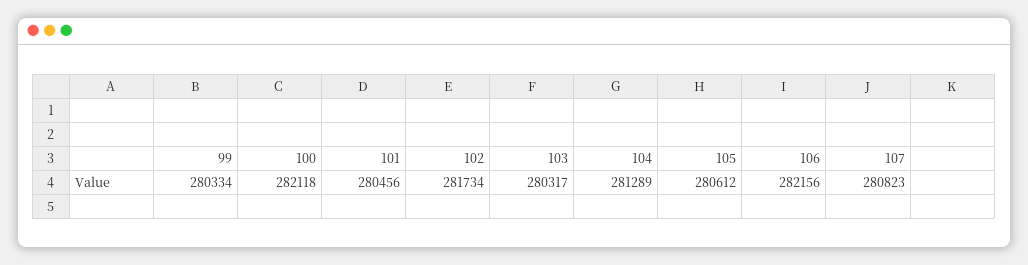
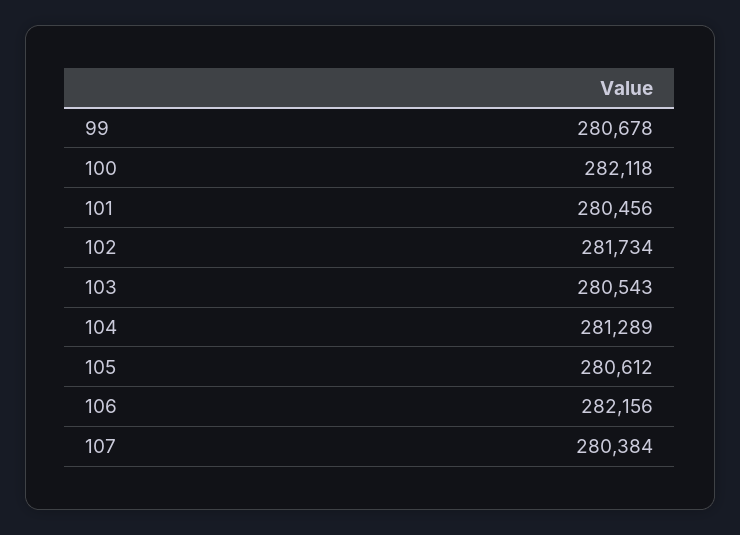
99: 280334 -> 280678
103: 280317 -> 280543
107: 280823 -> 280384

